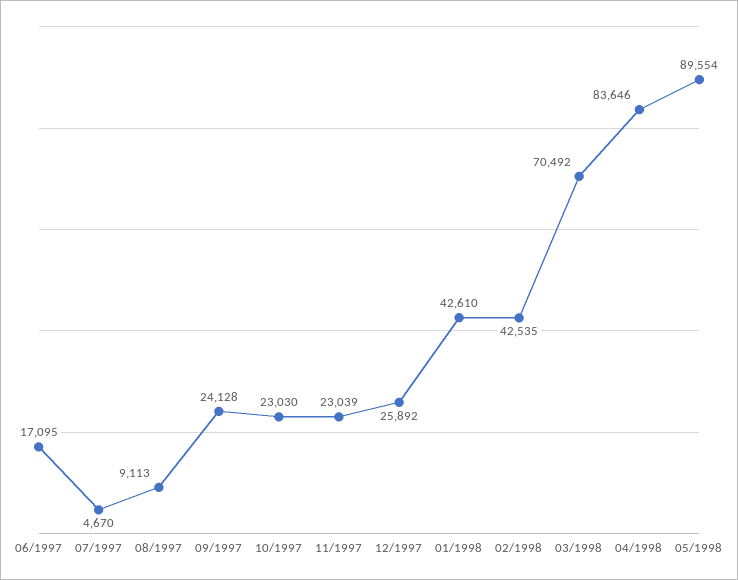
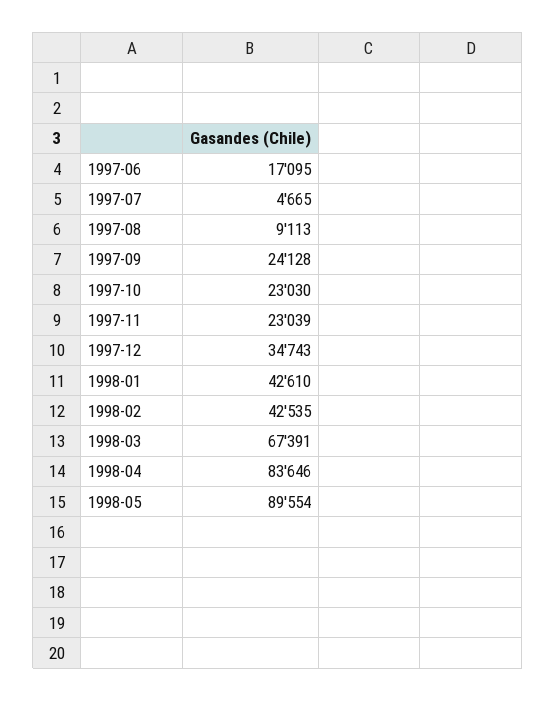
07/1997: 4670 -> 4665
12/1997: 25892 -> 34743
03/1998: 70492 -> 67391

